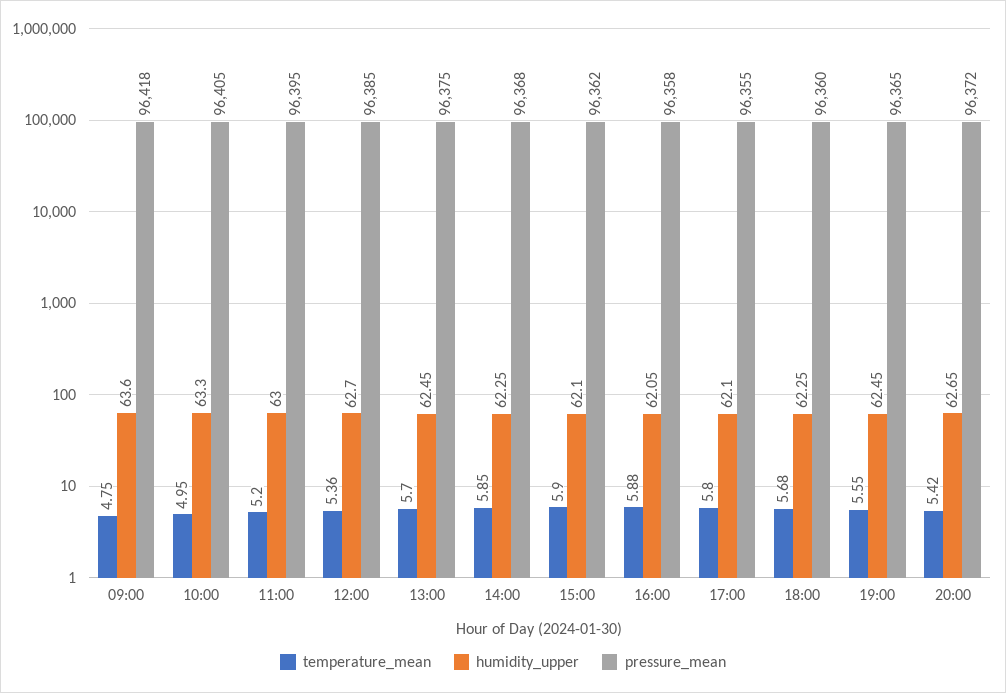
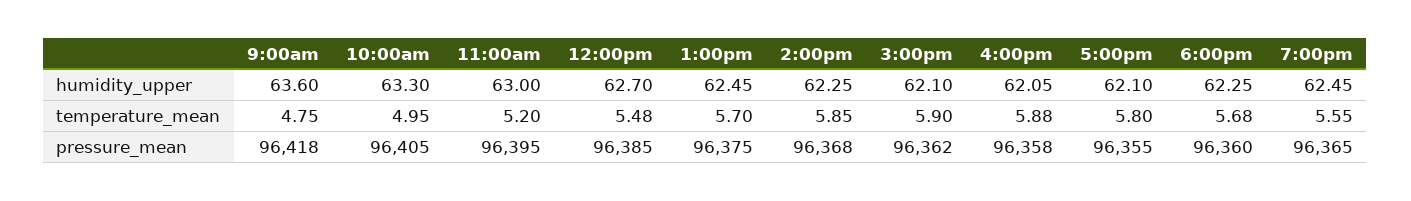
temperature_mean, 12:00: 5.36 -> 5.48
temperature_mean, 20:00: 5.42 -> none
humidity_upper, 20:00: 62.65 -> none
pressure_mean, 20:00: 96372 -> none

